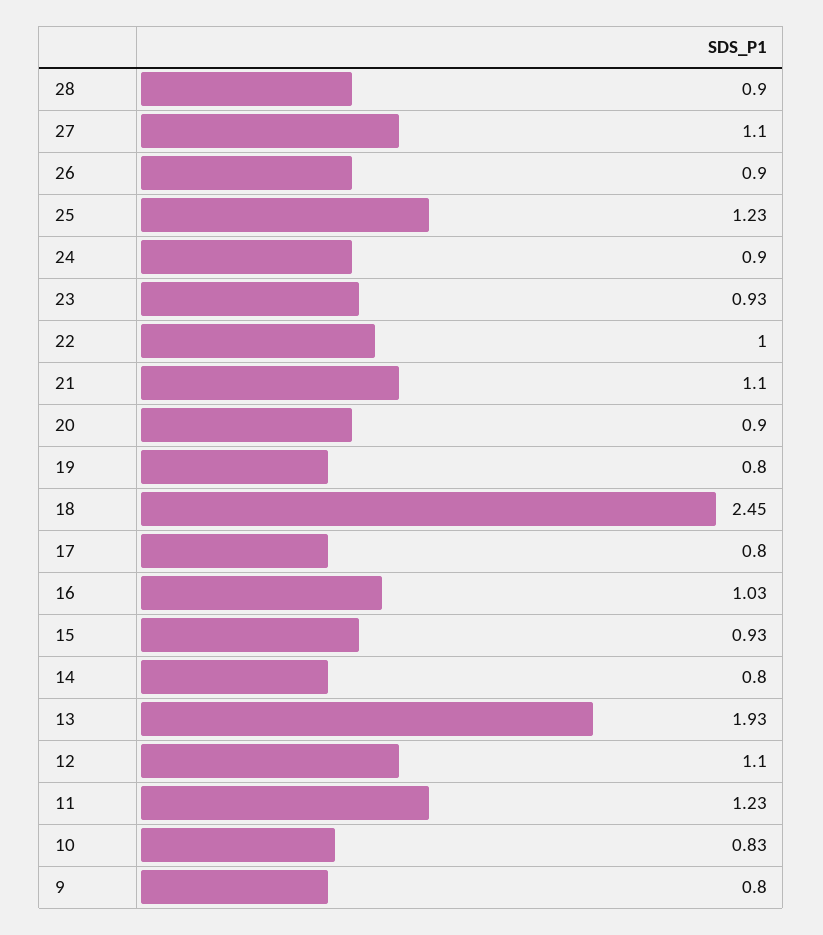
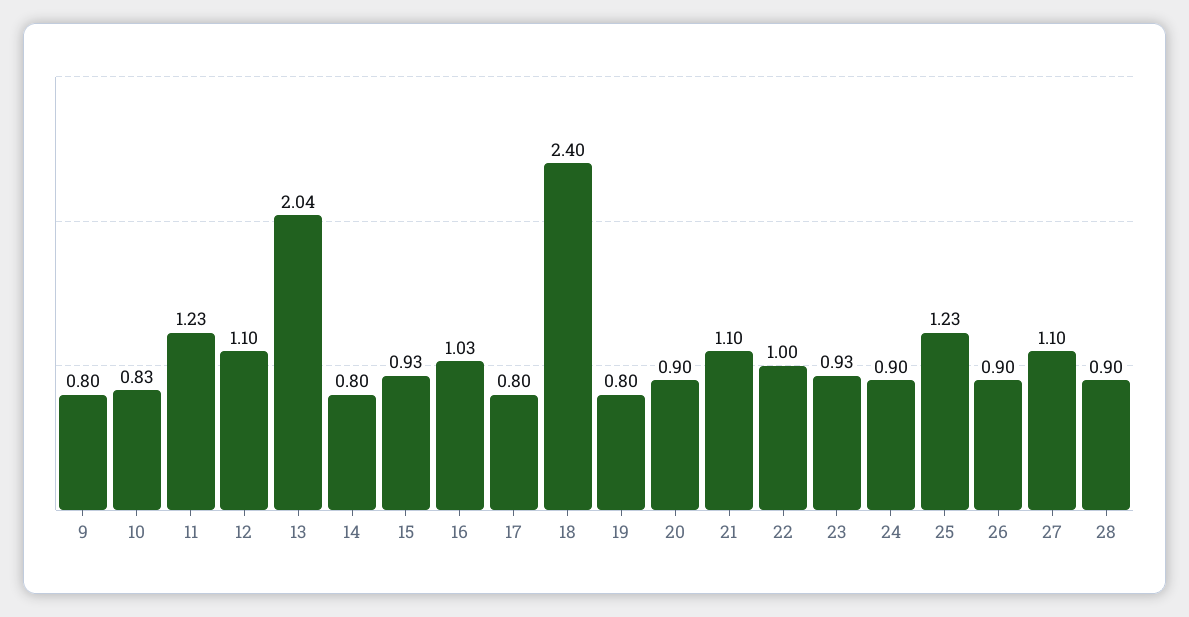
18: 2.45 -> 2.4
13: 1.93 -> 2.04

